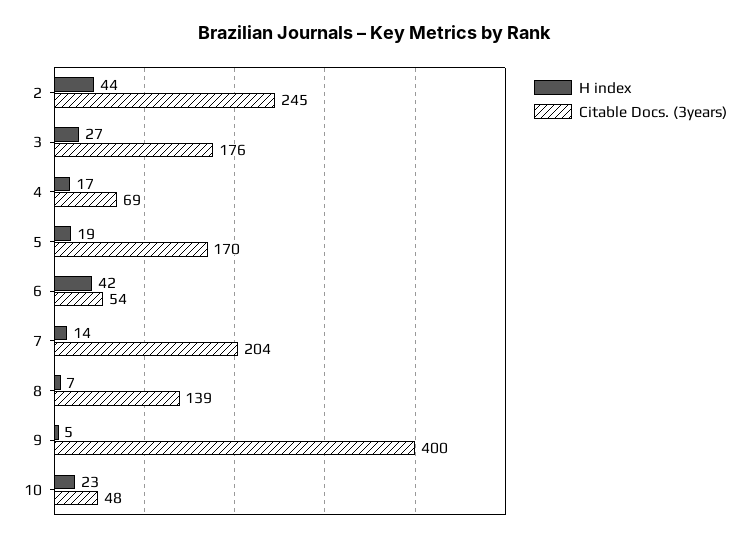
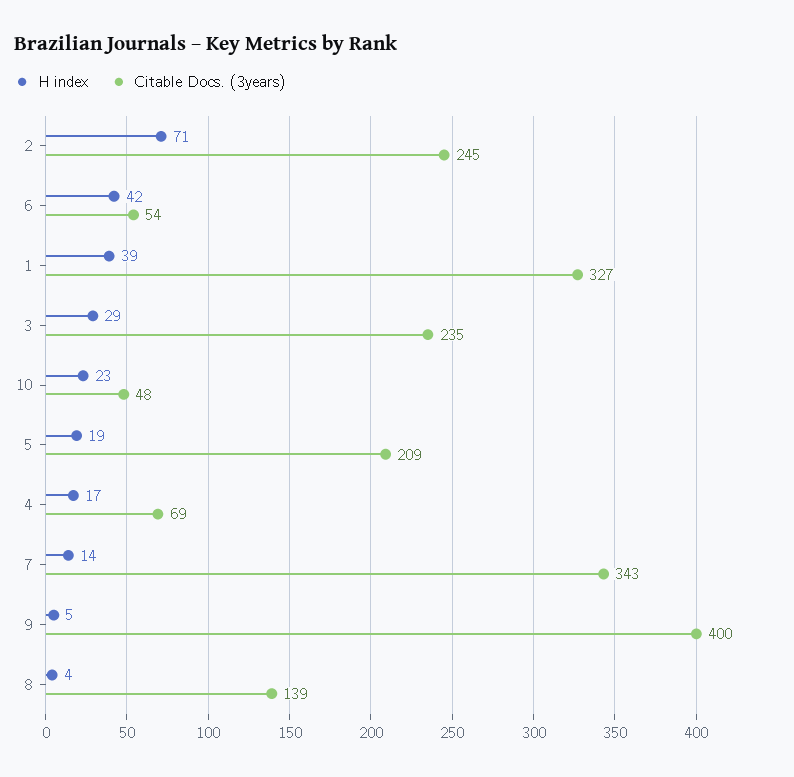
H index, 2: 44 -> 71
H index, 3: 27 -> 29
Citable Docs. (3years), 3: 176 -> 235
Citable Docs. (3years), 5: 170 -> 209
Citable Docs. (3years), 7: 204 -> 343
H index, 8: 7 -> 4
H index, 1: none -> 39
Citable Docs. (3years), 1: none -> 327

